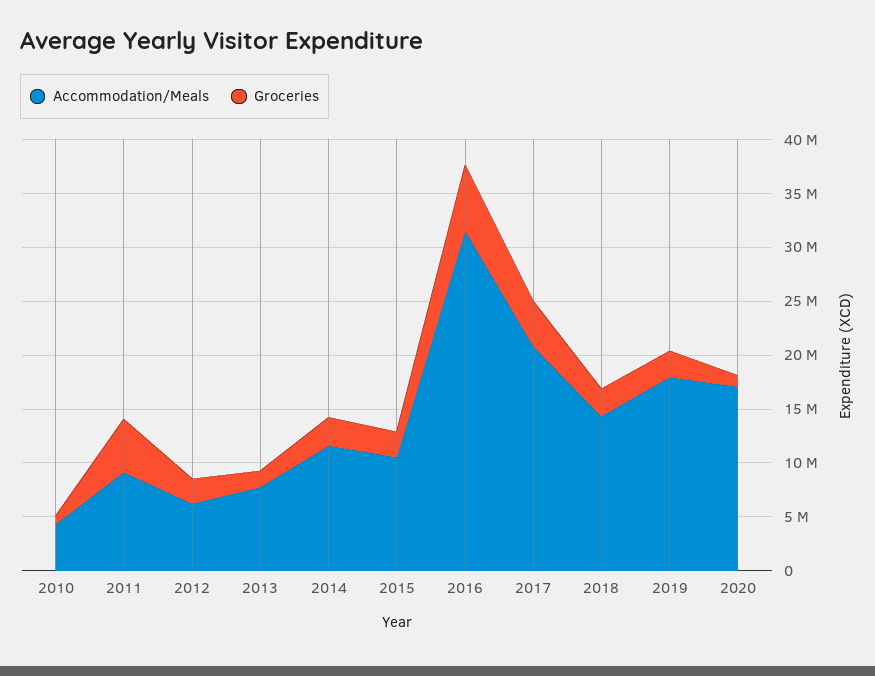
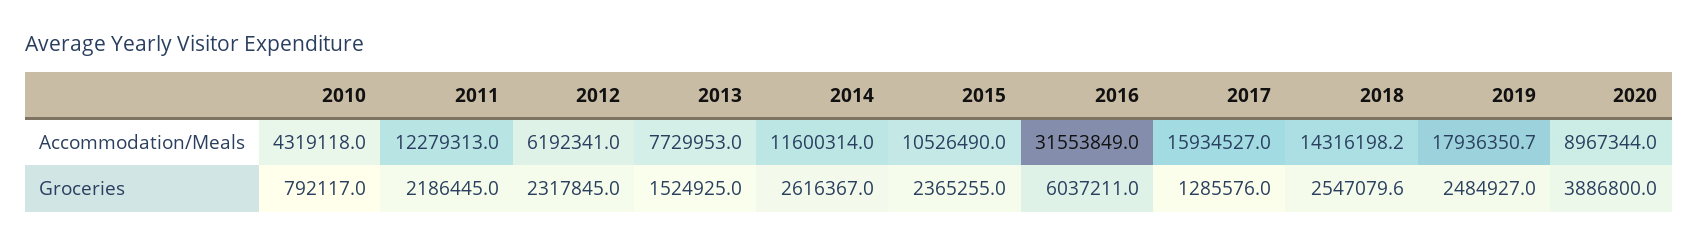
Accommodation/Meals, 2011: 9000000 -> 12279313
Groceries, 2011: 5000000 -> 2186445
Accommodation/Meals, 2017: 21000000 -> 15934527
Groceries, 2017: 4000000 -> 1285576
Accommodation/Meals, 2020: 17000000 -> 8967344
Groceries, 2020: 1000000 -> 3886800

